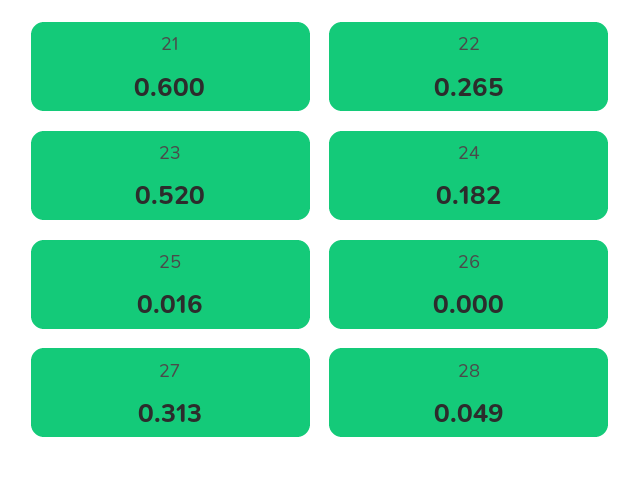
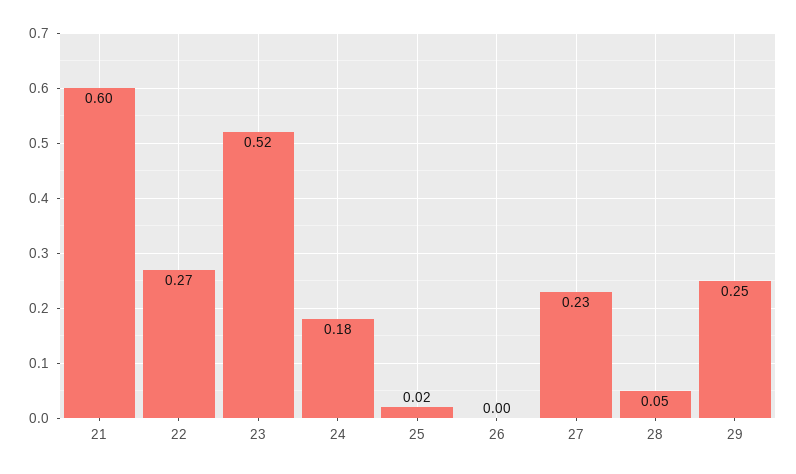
27: 0.313 -> 0.23
29: none -> 0.25

